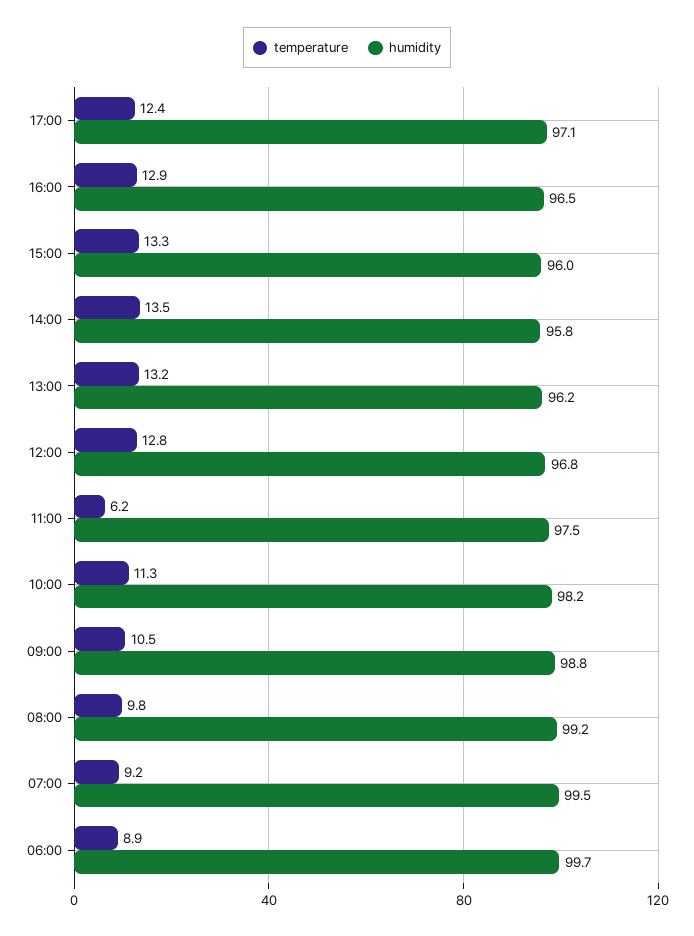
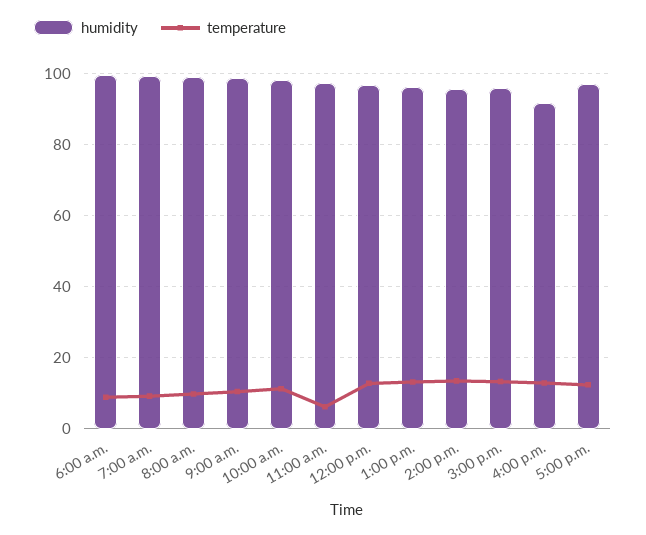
humidity, 16:00: 96.5 -> 92

